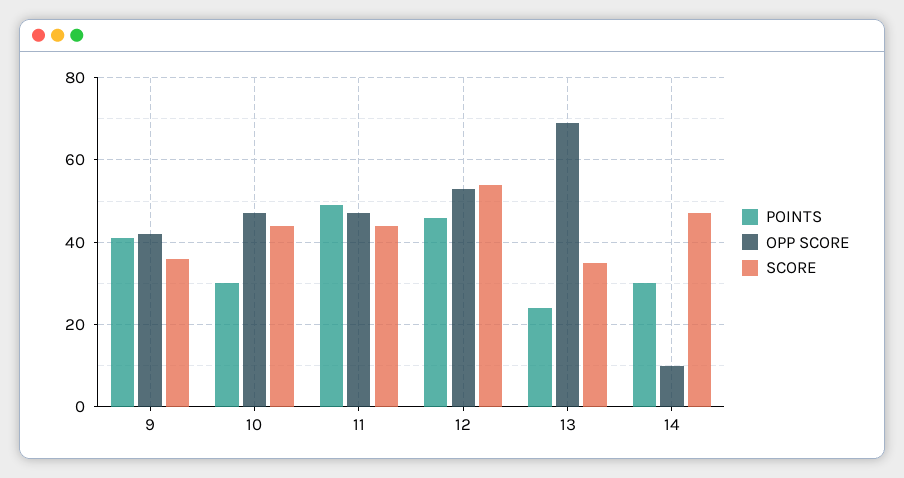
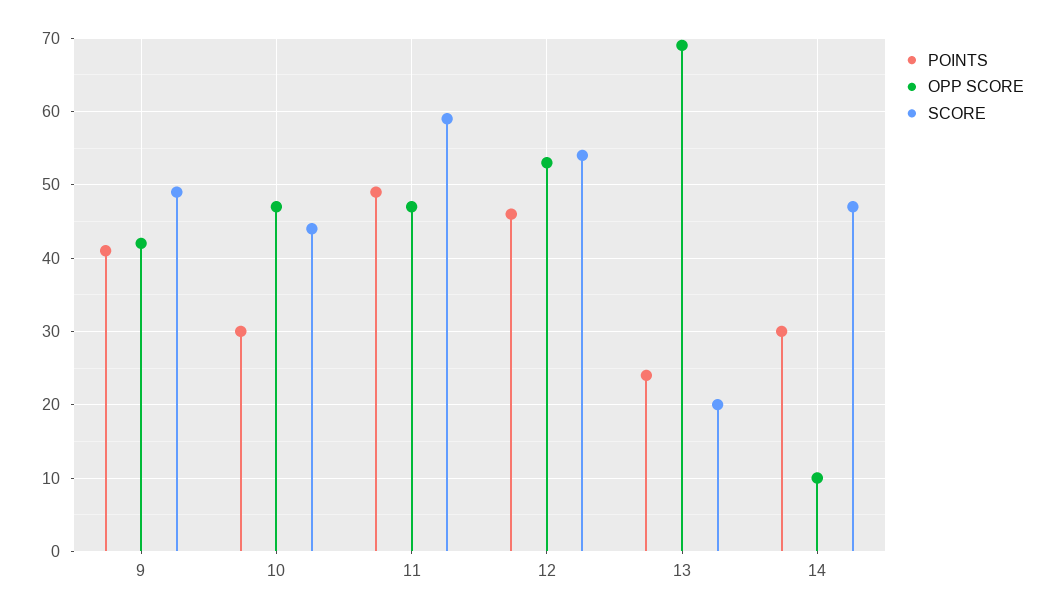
SCORE, 9: 35 -> 49
SCORE, 11: 45 -> 59
SCORE, 13: 35 -> 20

